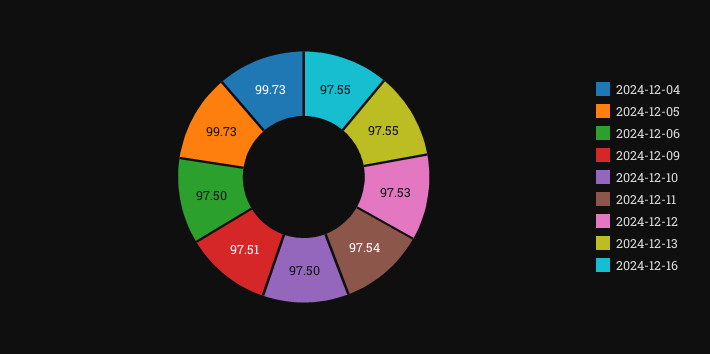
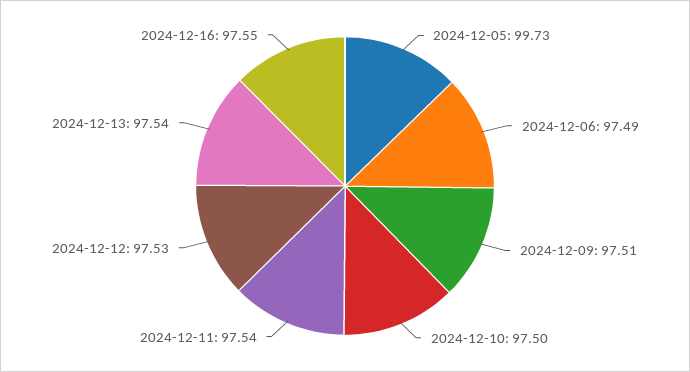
2024-12-04: 99.73 -> none
2024-12-06: 97.5 -> 97.49
2024-12-13: 97.55 -> 97.54

